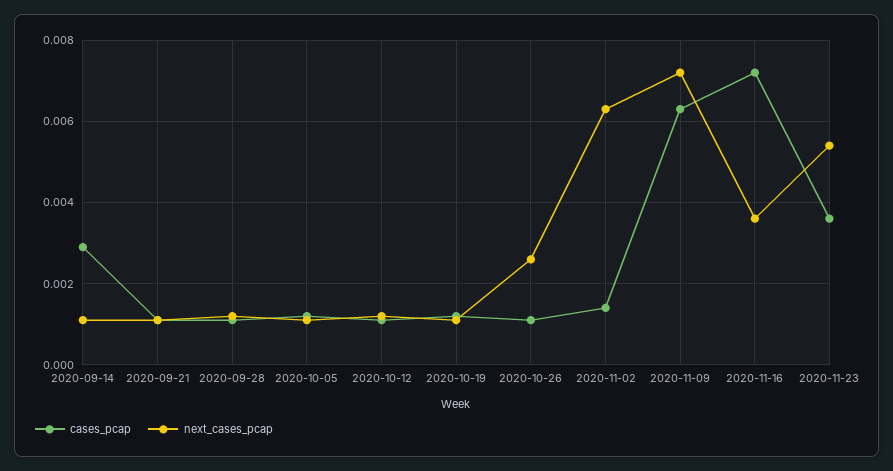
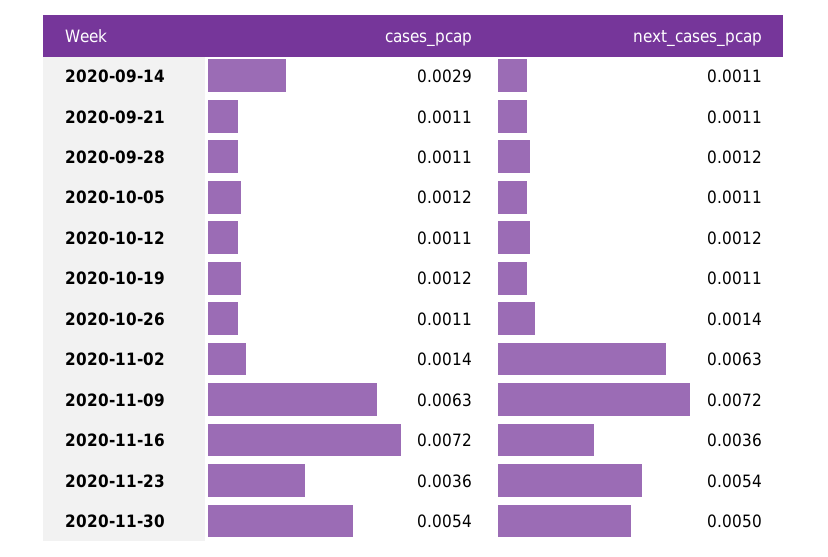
next_cases_pcap, 2020-10-26: 0.0025 -> 0.0014
cases_pcap, 2020-11-30: none -> 0.0054
next_cases_pcap, 2020-11-30: none -> 0.005

